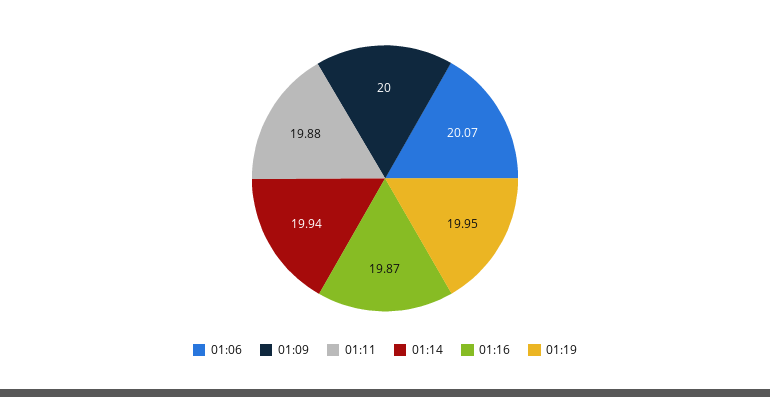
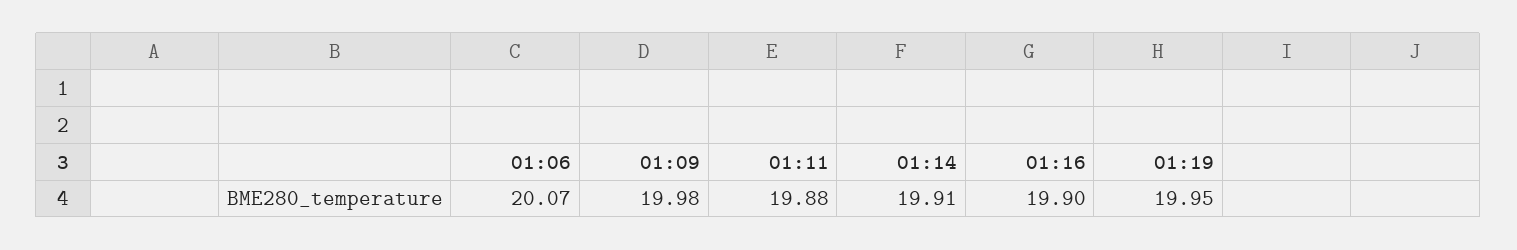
01:09: 20 -> 19.98
01:14: 19.94 -> 19.91
01:16: 19.87 -> 19.9

